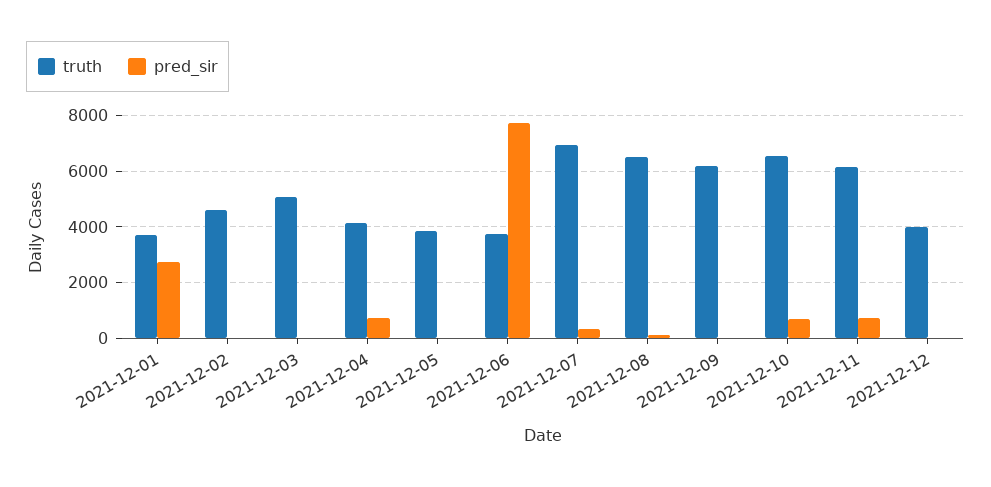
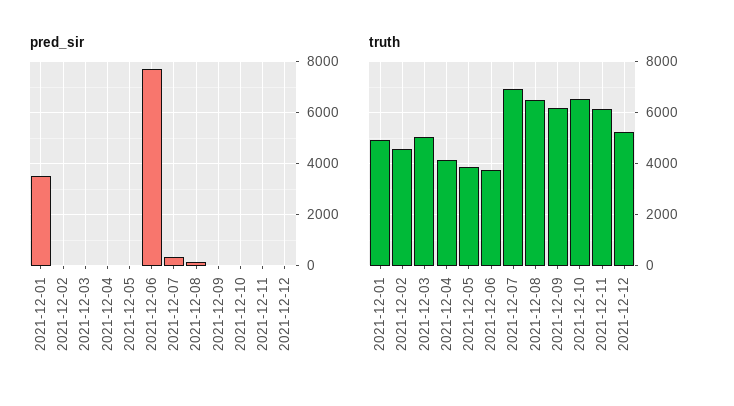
truth, 2021-12-01: 3750 -> 5000
pred_sir, 2021-12-01: 2750 -> 3500
pred_sir, 2021-12-04: 750 -> 0
pred_sir, 2021-12-10: 750 -> 0
pred_sir, 2021-12-11: 750 -> 0
truth, 2021-12-12: 4000 -> 5250

